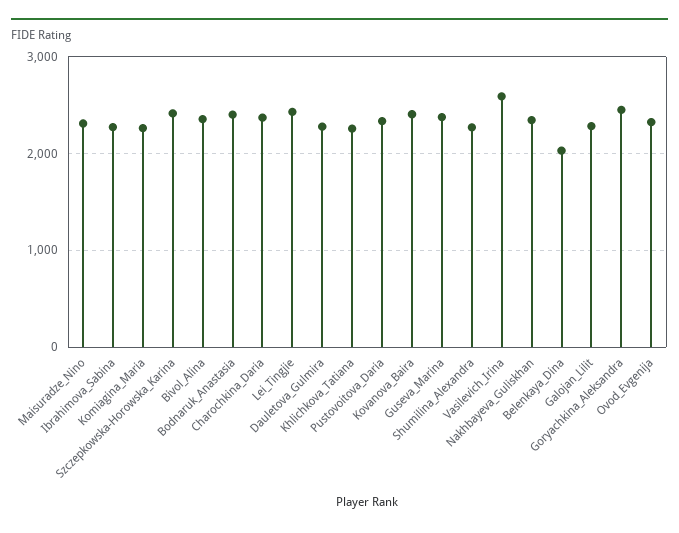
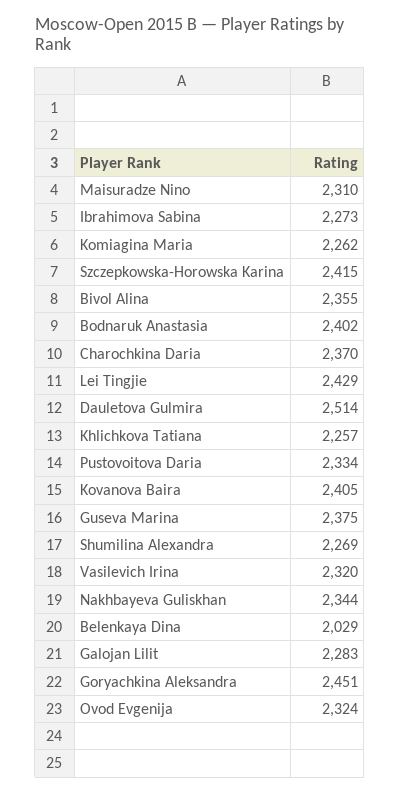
Dauletova_Gulmira: 2300 -> 2514
Vasilevich_Irina: 2600 -> 2320

